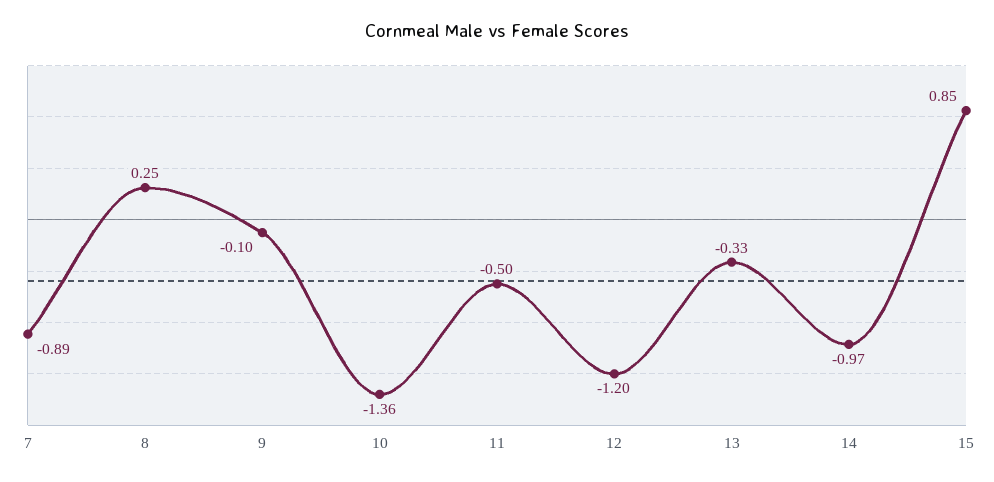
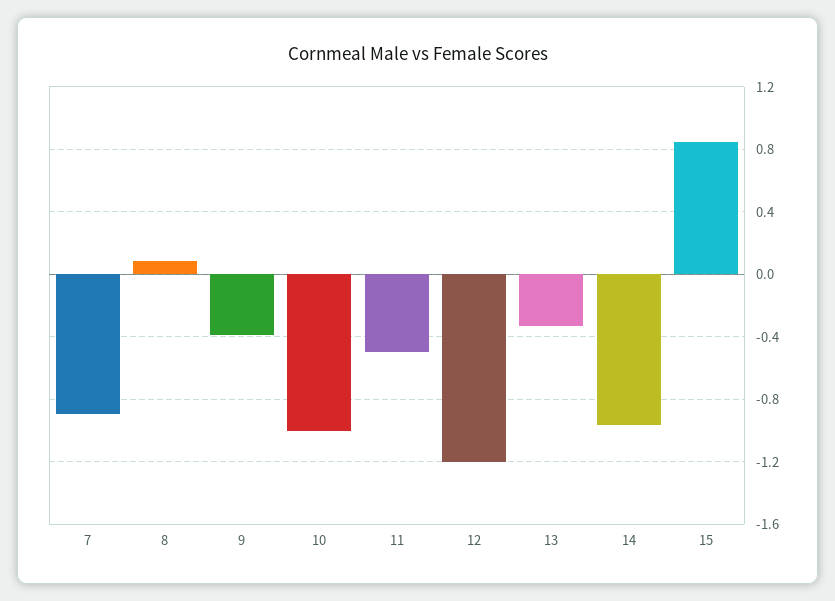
8: 0.25 -> 0.1
9: -0.1 -> -0.4
10: -1.36 -> -1

